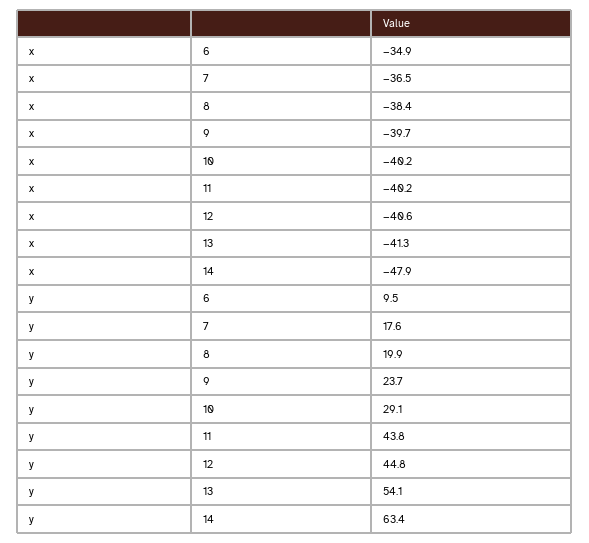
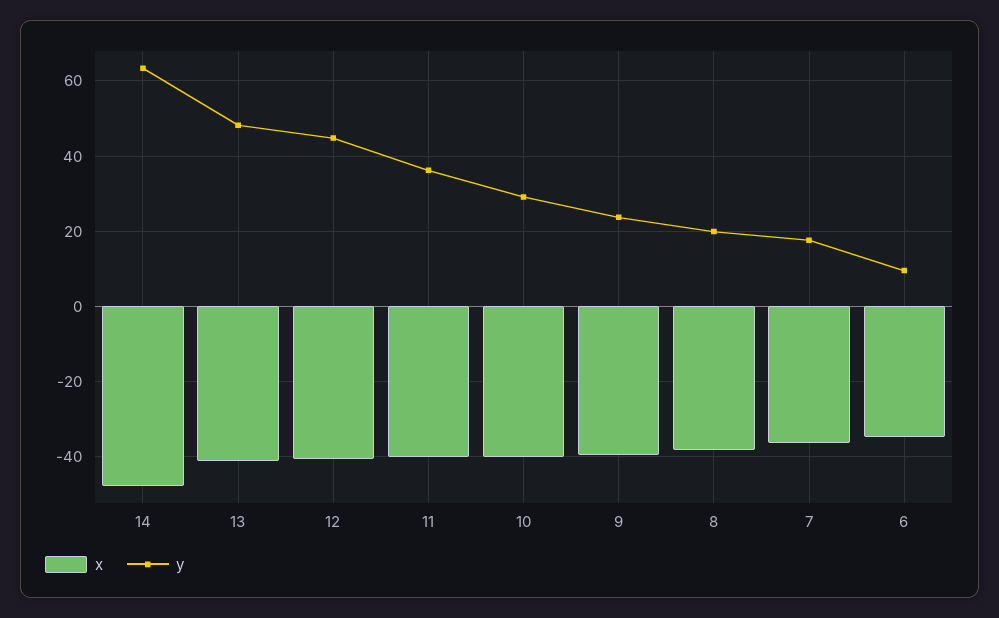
y, 11: 43.8 -> 36
y, 13: 54.1 -> 48

